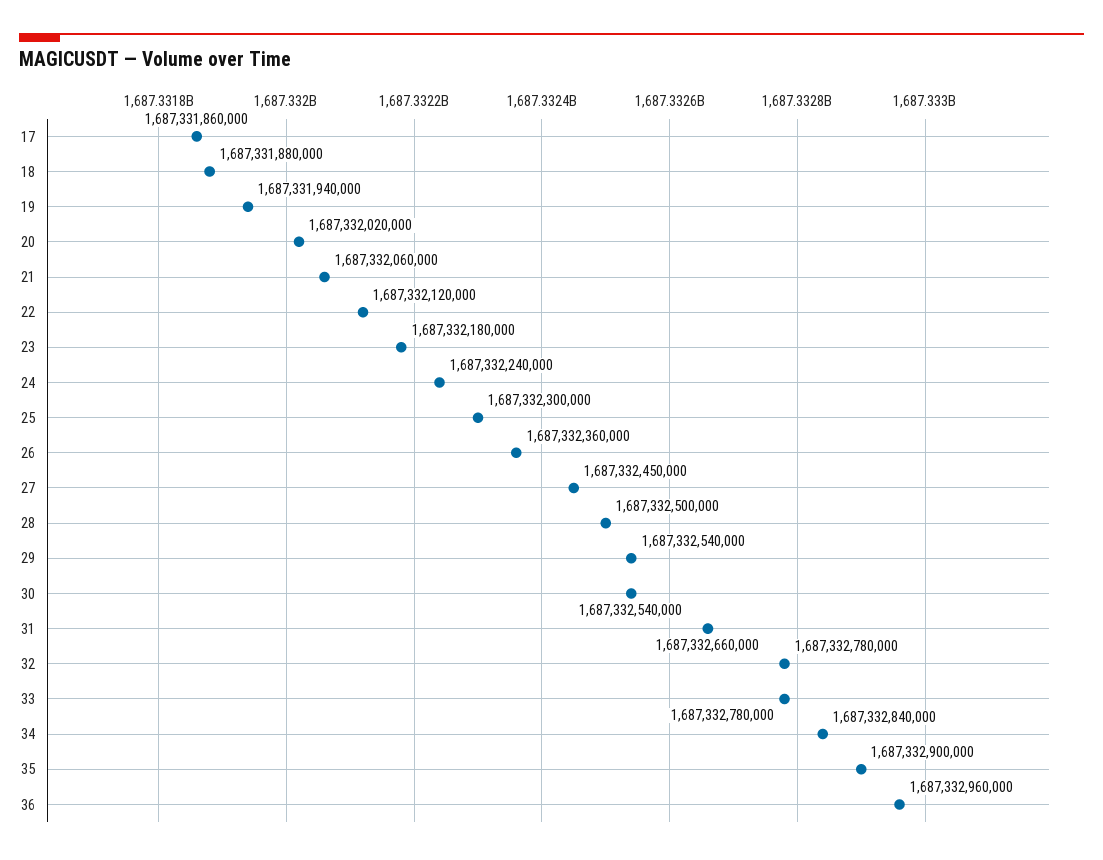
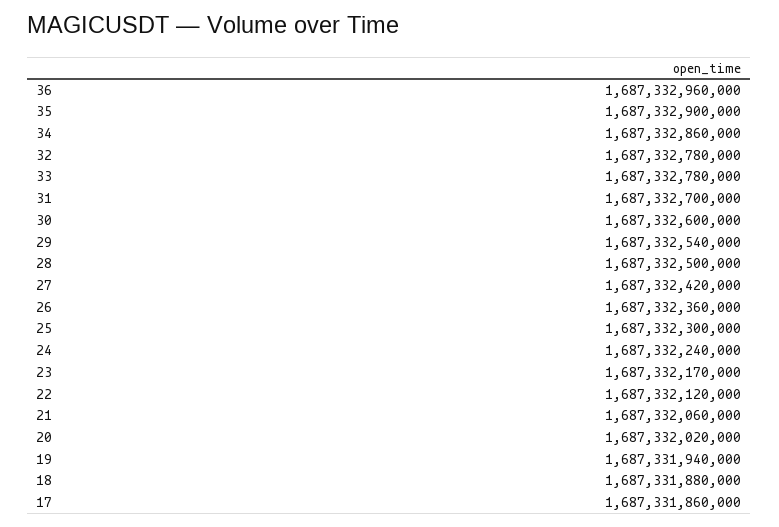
23: 1687332180000 -> 1687332170000
27: 1687332450000 -> 1687332420000
30: 1687332540000 -> 1687332600000
31: 1687332660000 -> 1687332700000
34: 1687332840000 -> 1687332860000

